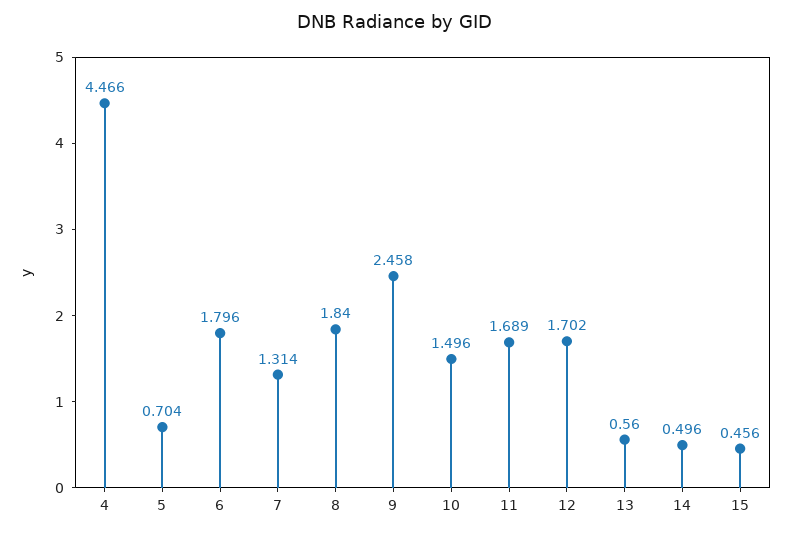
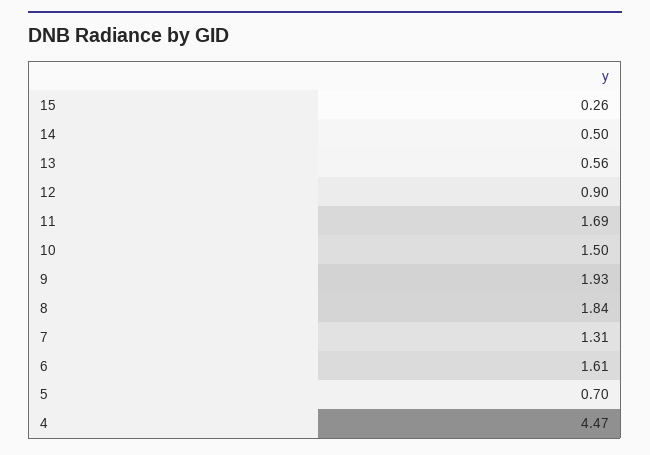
6: 1.796 -> 1.61
9: 2.458 -> 1.93
12: 1.702 -> 0.9
15: 0.456 -> 0.26

